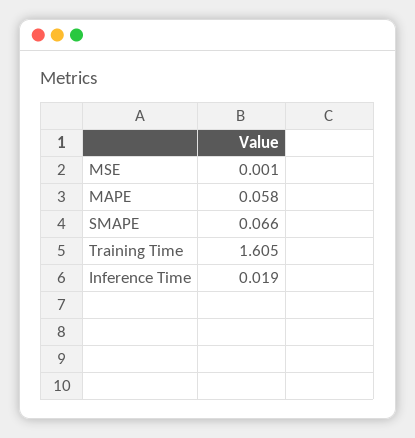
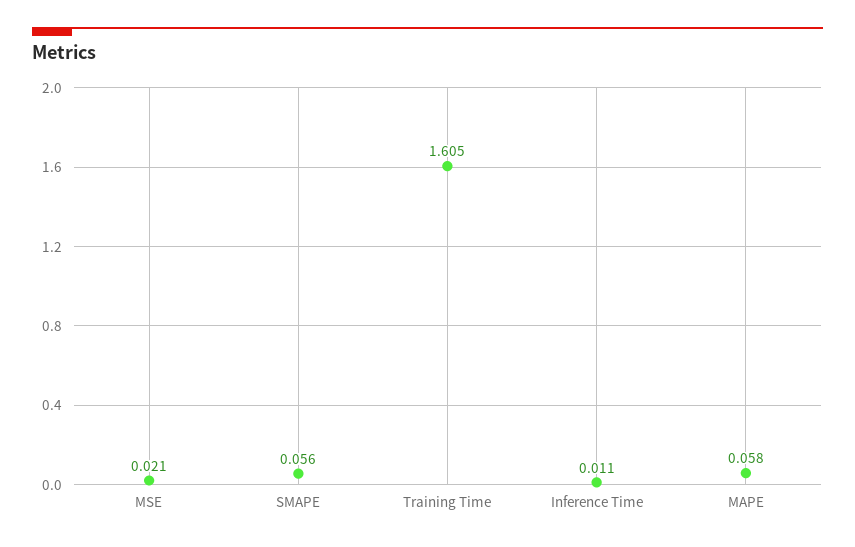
MSE: 0.001 -> 0.021
SMAPE: 0.066 -> 0.056
Inference Time: 0.019 -> 0.011

